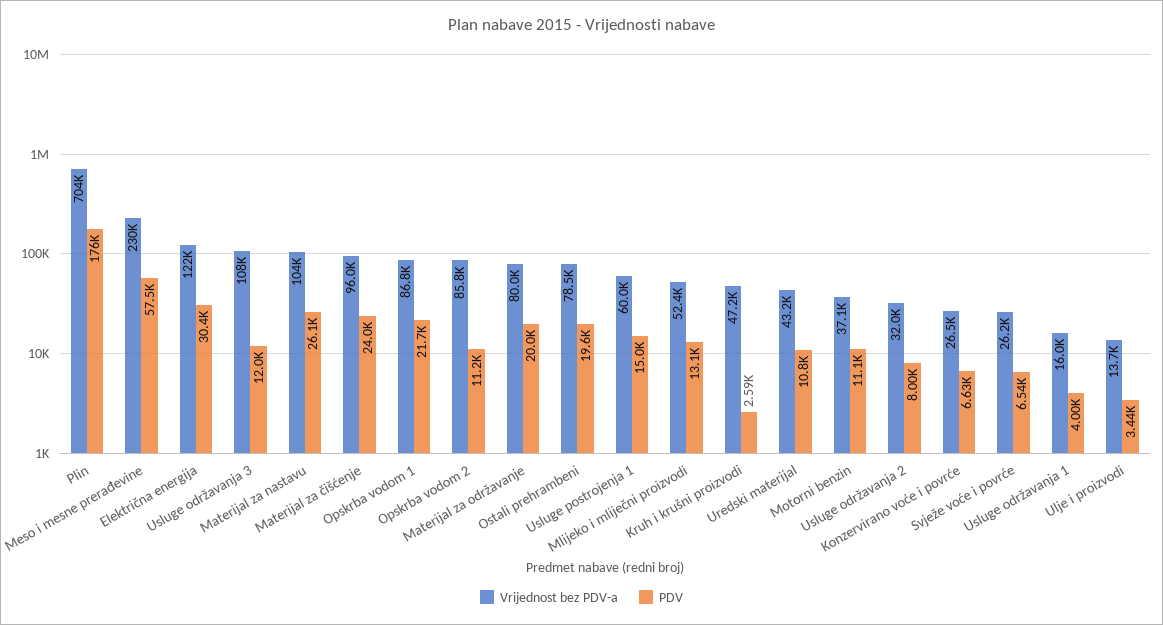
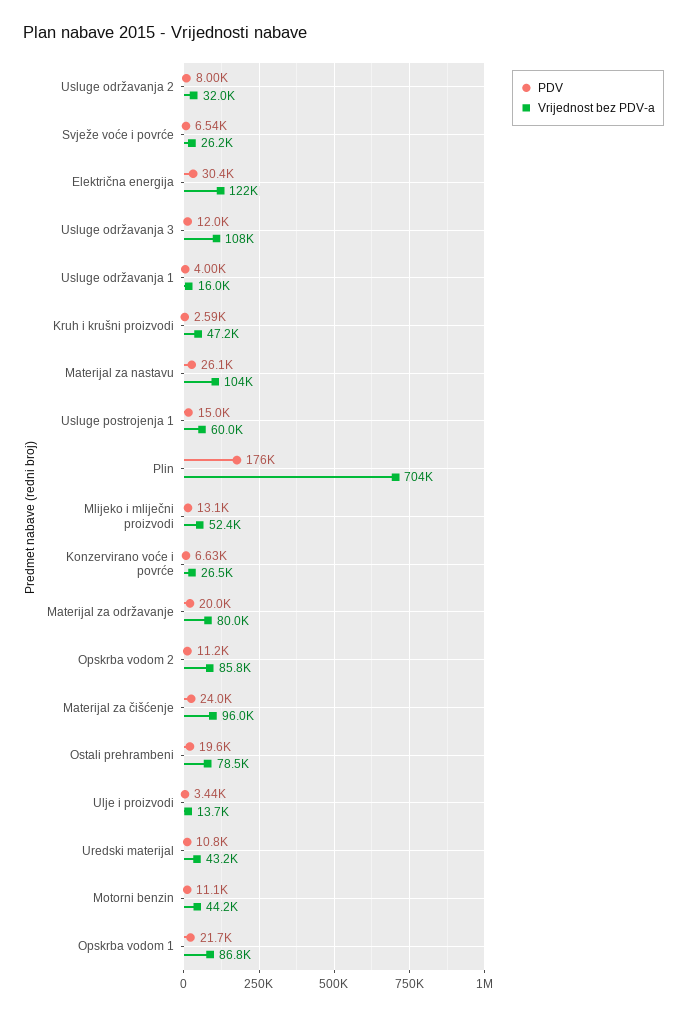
Vrijednost bez PDV-a, Meso i mesne prerađevine: 230000 -> none
PDV, Meso i mesne prerađevine: 57500 -> none
Vrijednost bez PDV-a, Motorni benzin: 37100 -> 44200

